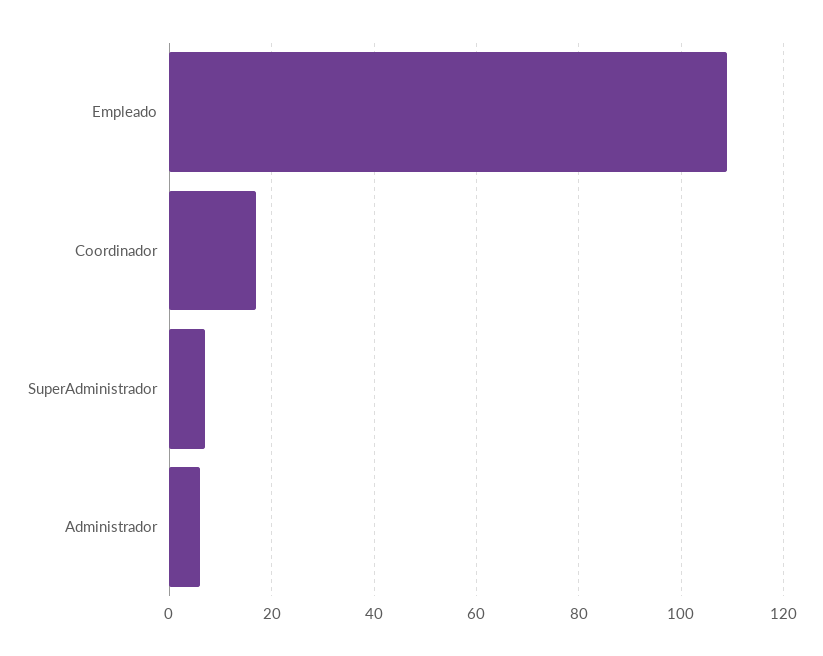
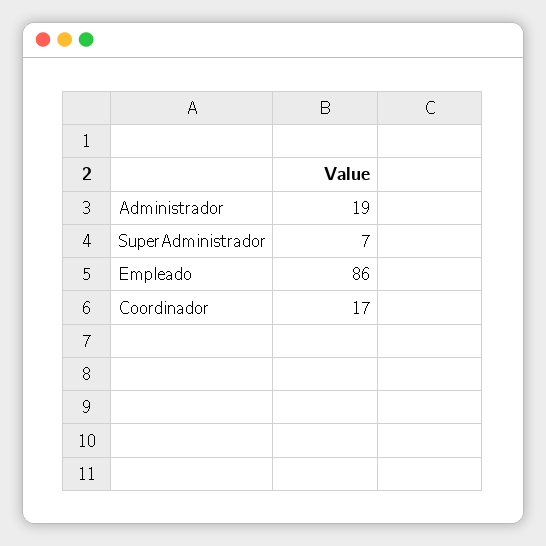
Empleado: 110 -> 86
Administrador: 5 -> 19

